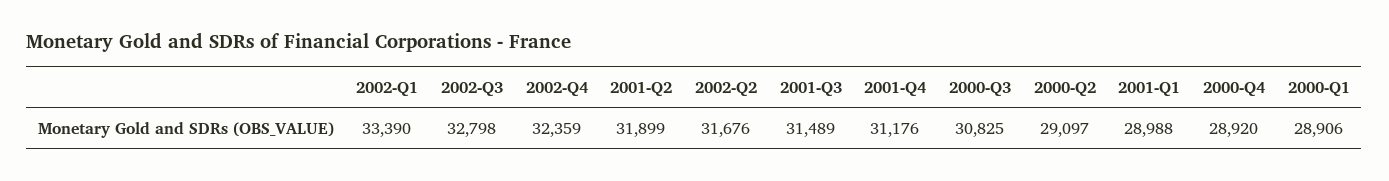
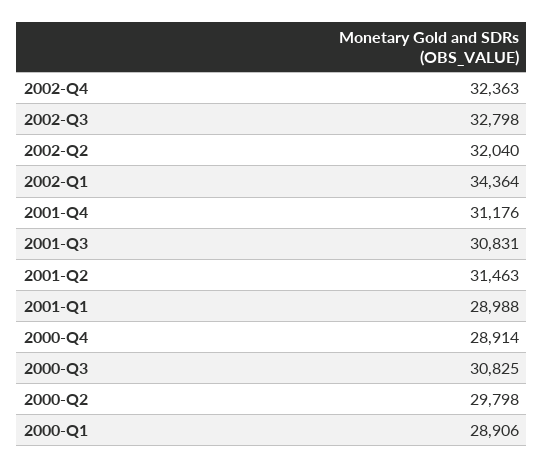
2002-Q1: 33390 -> 34364
2002-Q4: 32359 -> 32363
2001-Q2: 31899 -> 31463
2002-Q2: 31676 -> 32040
2001-Q3: 31489 -> 30831
2000-Q2: 29097 -> 29798
2000-Q4: 28920 -> 28914

